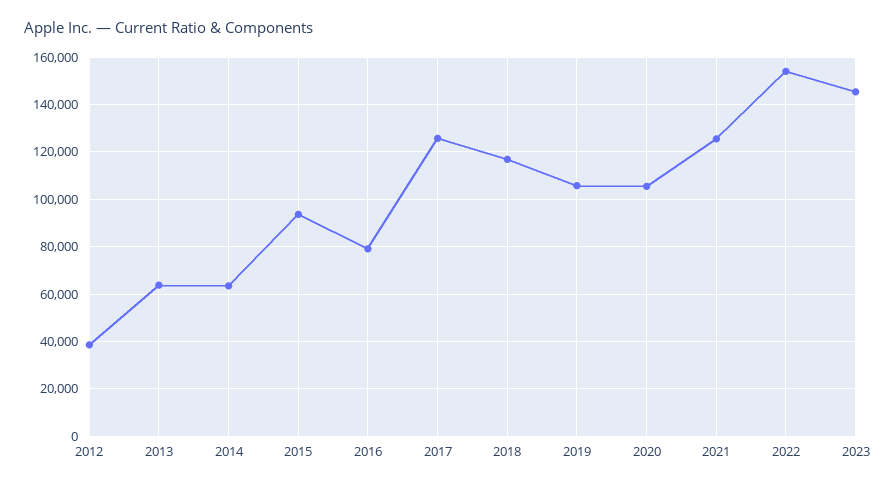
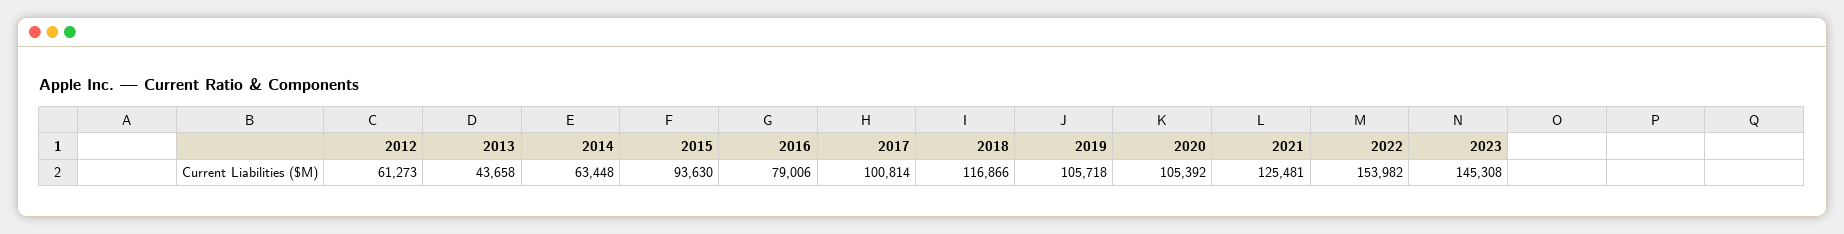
2012: 40000 -> 61273
2013: 65000 -> 43658
2017: 125000 -> 100814

